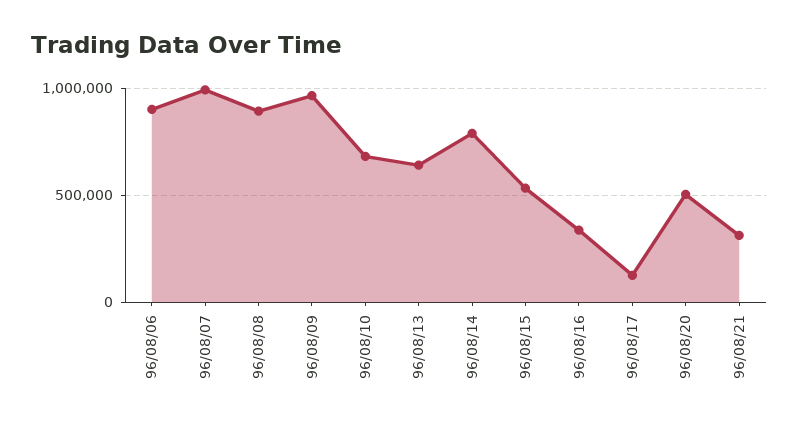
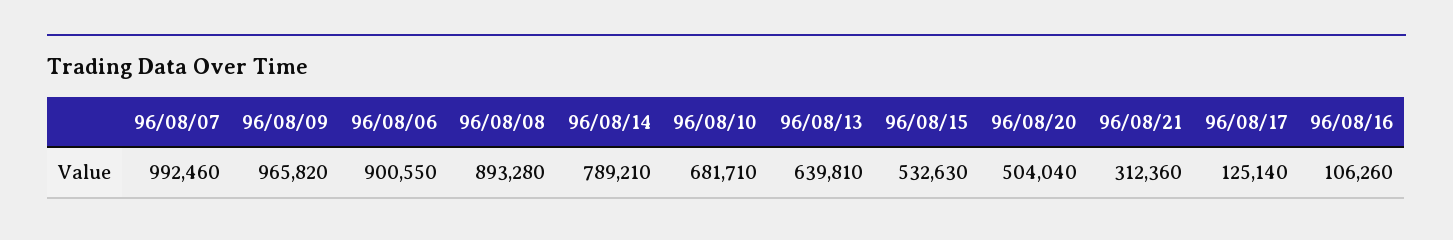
96/08/16: 350000 -> 106260

